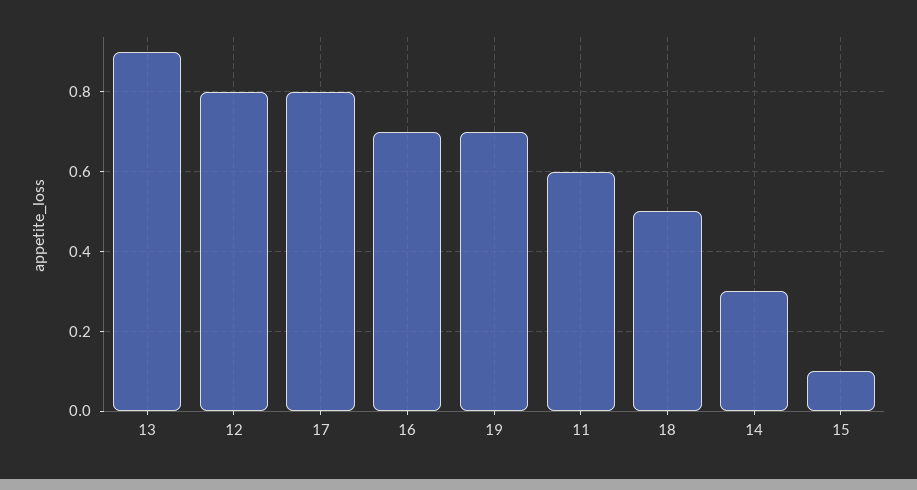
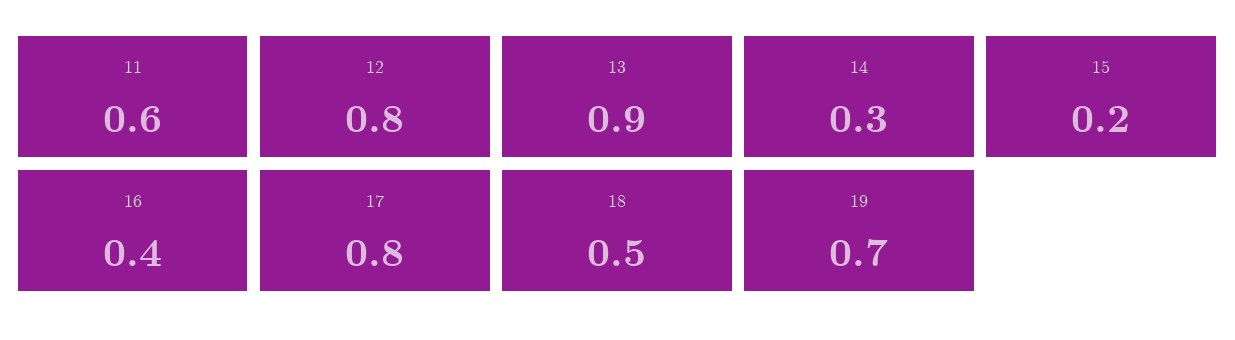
16: 0.7 -> 0.4
15: 0.1 -> 0.2

